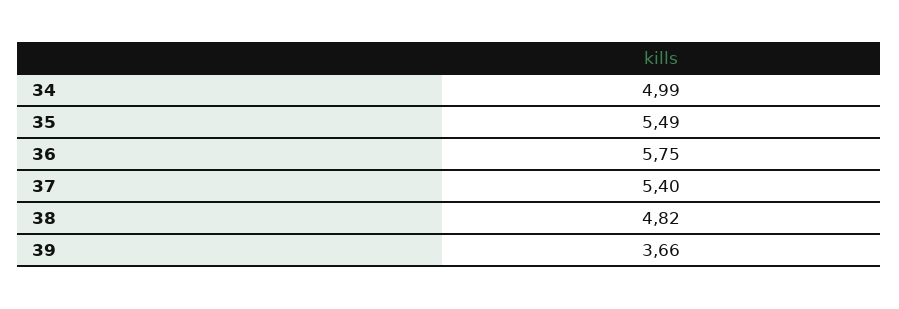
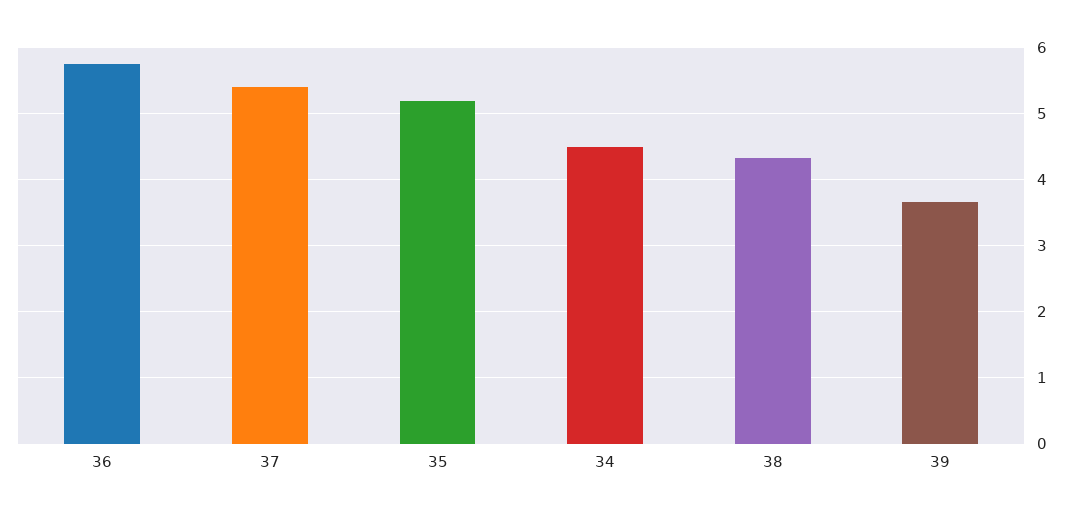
34: 4.99 -> 4.5
35: 5.49 -> 5.2
38: 4.82 -> 4.3

